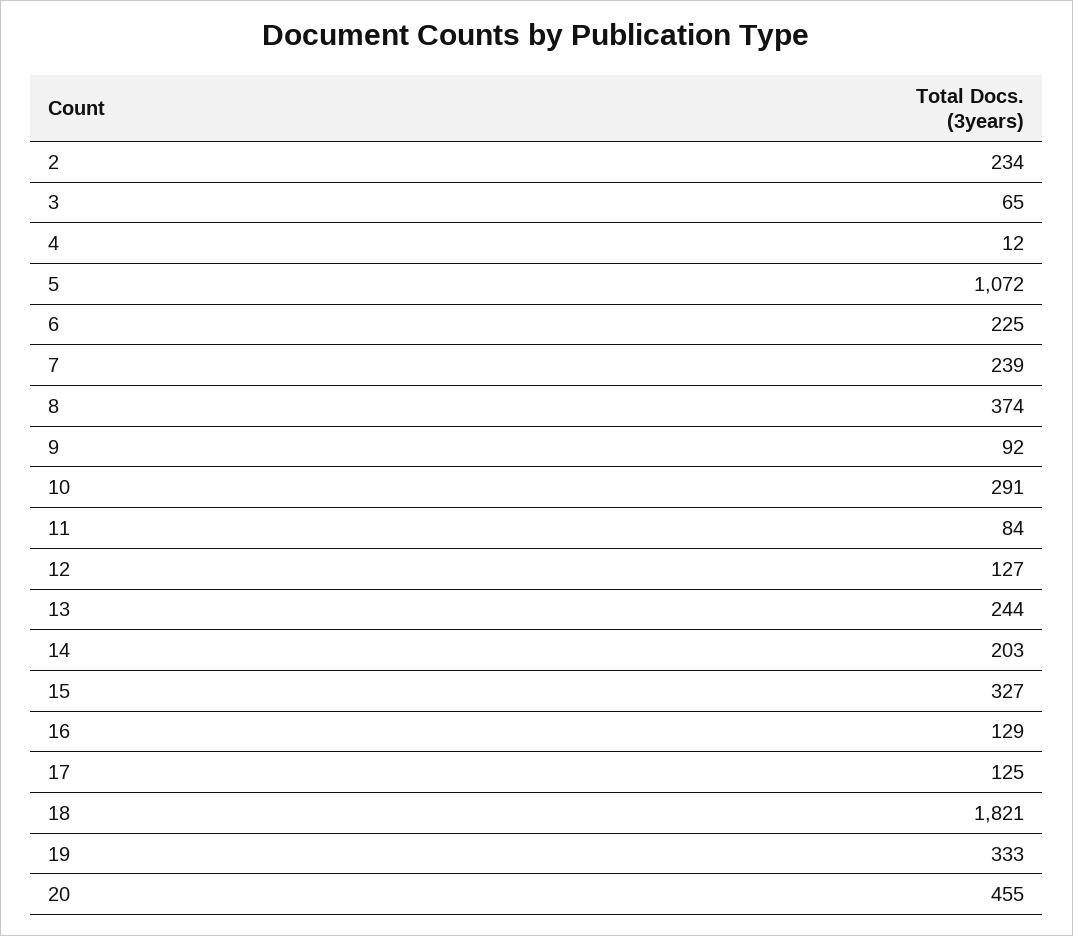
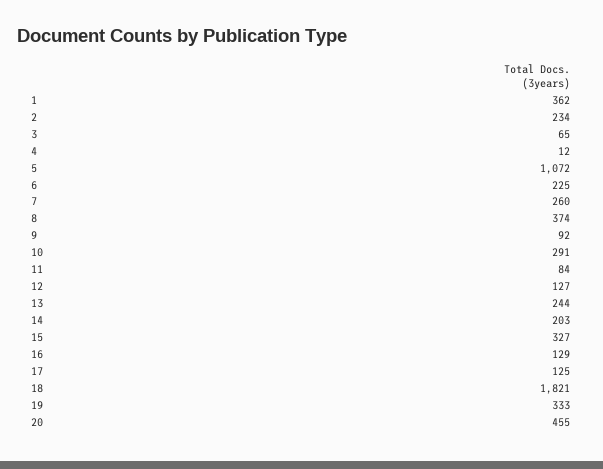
7: 239 -> 260
1: none -> 362

